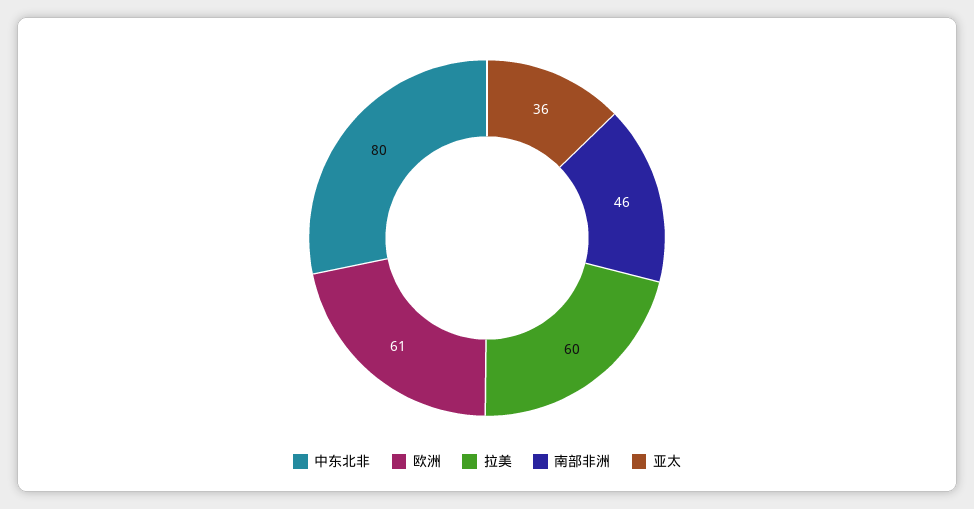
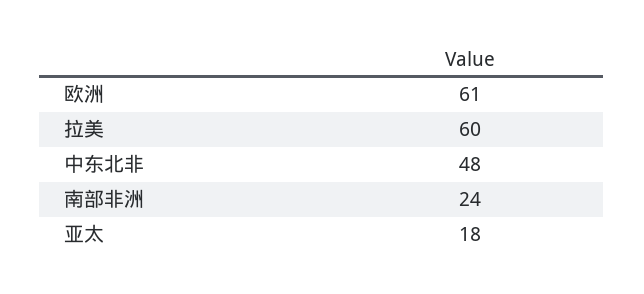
中东北非: 80 -> 48
南部非洲: 46 -> 24
亚太: 36 -> 18

